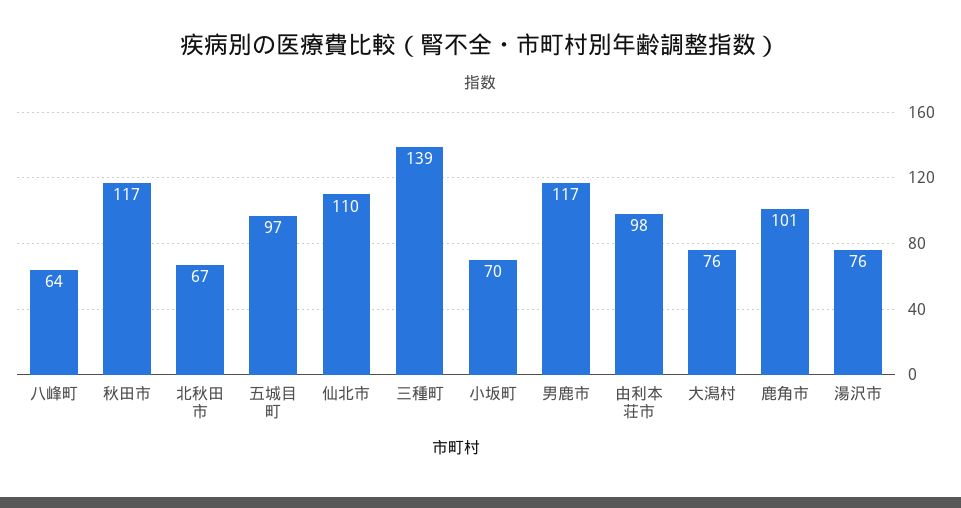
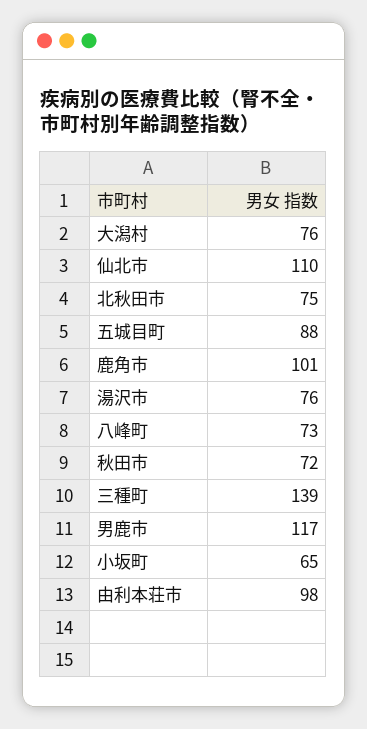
八峰町: 64 -> 73
秋田市: 117 -> 72
北秋田市: 67 -> 75
五城目町: 97 -> 88
小坂町: 70 -> 65

